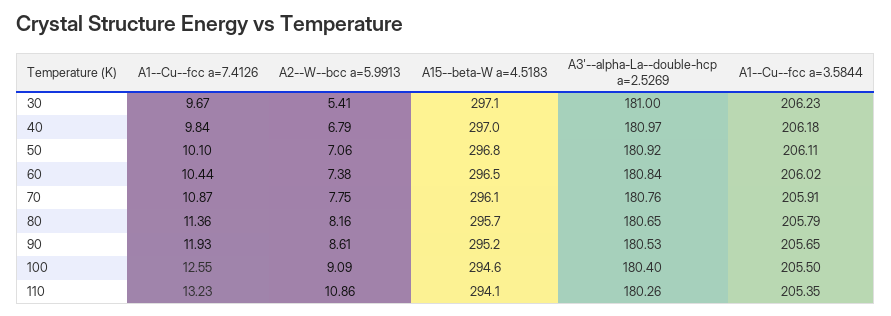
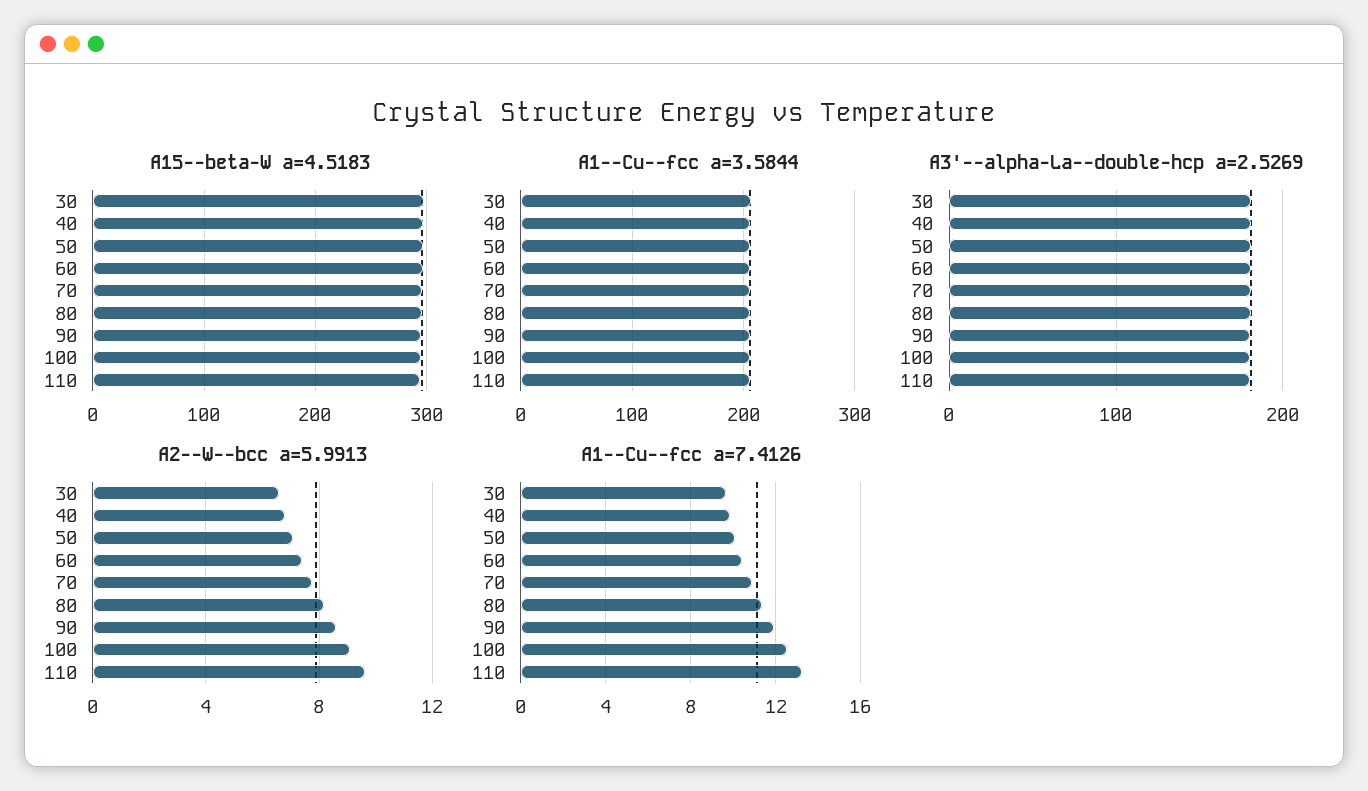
A2--W--bcc a=5.9913, 30: 5.41 -> 6.5
A2--W--bcc a=5.9913, 110: 10.86 -> 9.5

